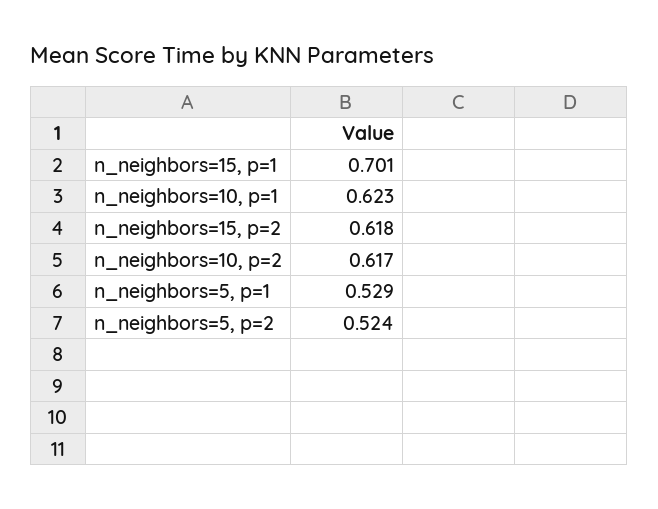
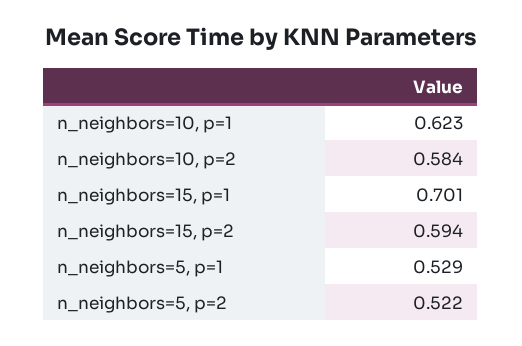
n_neighbors=15, p=2: 0.618 -> 0.594
n_neighbors=10, p=2: 0.617 -> 0.584
n_neighbors=5, p=2: 0.524 -> 0.522

